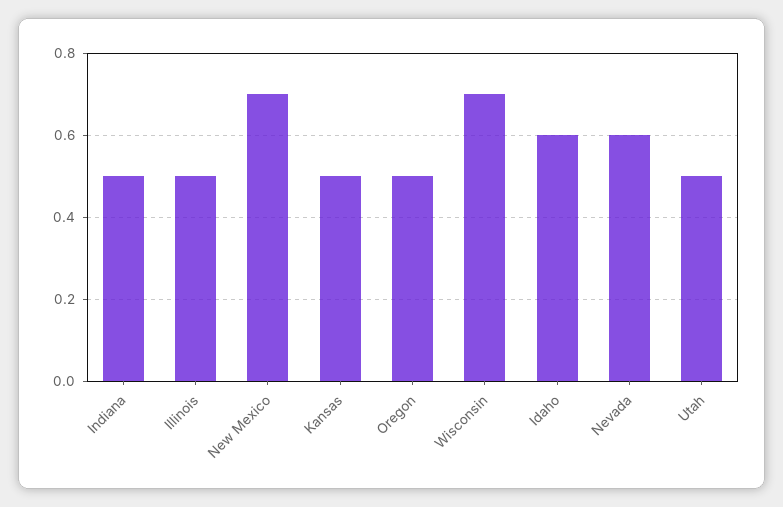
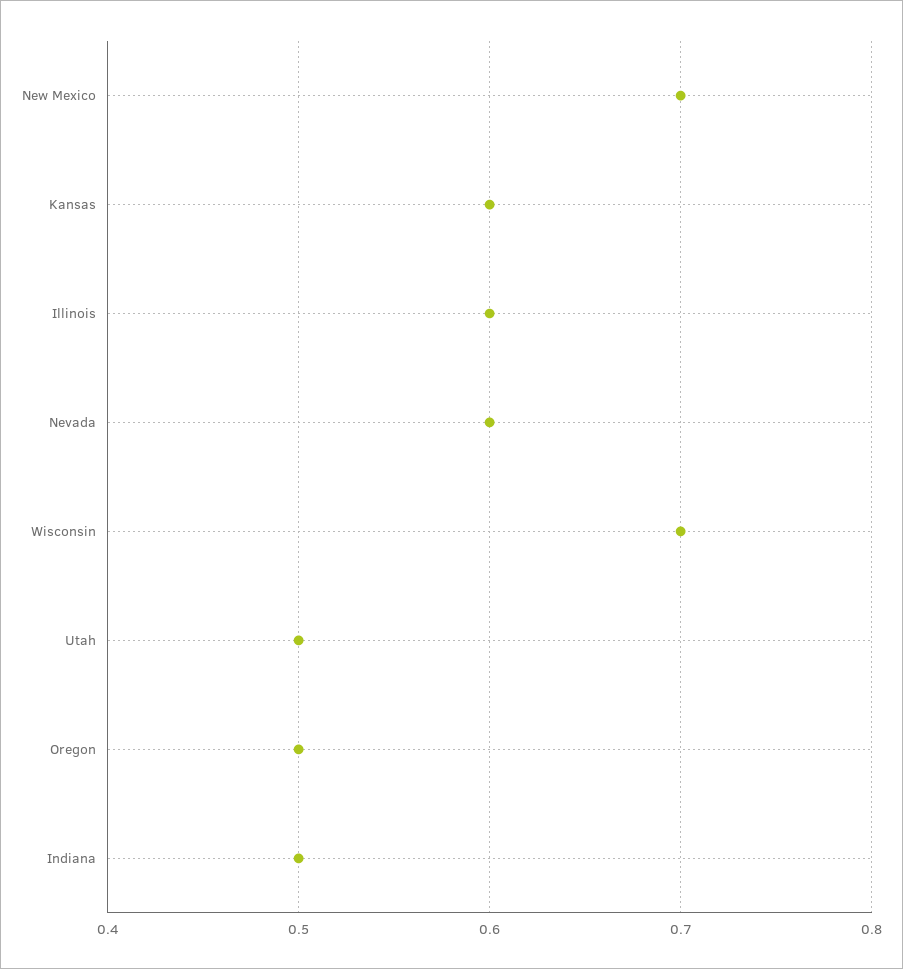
Illinois: 0.5 -> 0.6
Kansas: 0.5 -> 0.6
Idaho: 0.6 -> none

